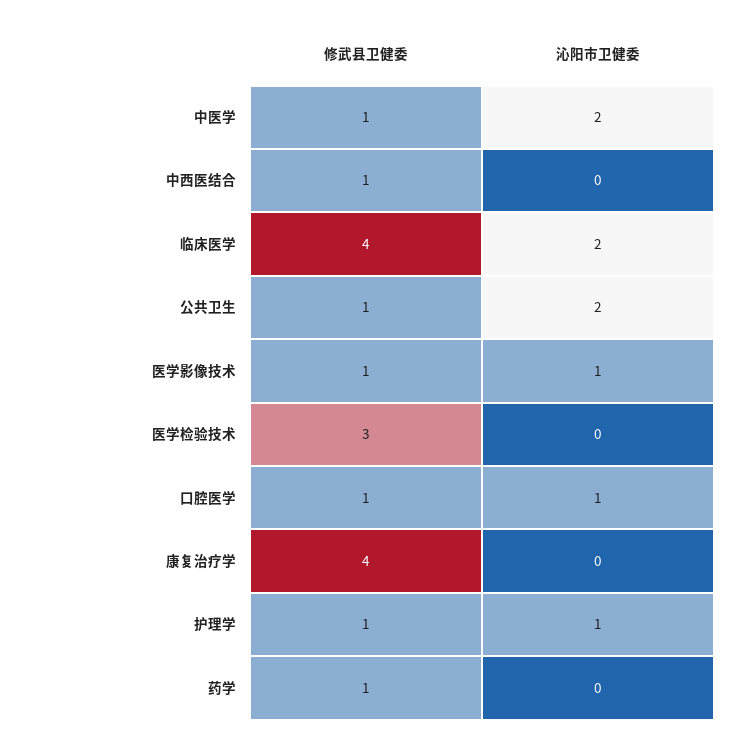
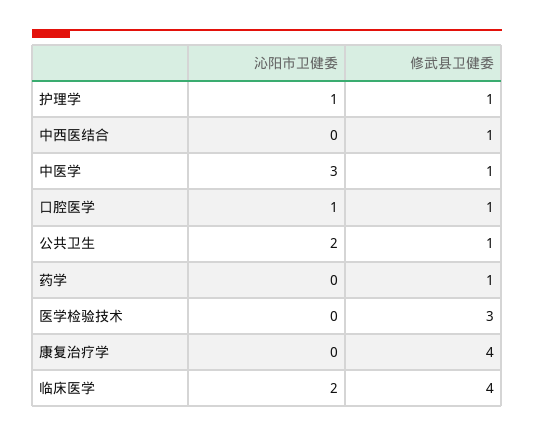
沁阳市卫健委, 中医学: 2 -> 3
修武县卫健委, 医学影像技术: 1 -> none
沁阳市卫健委, 医学影像技术: 1 -> none

